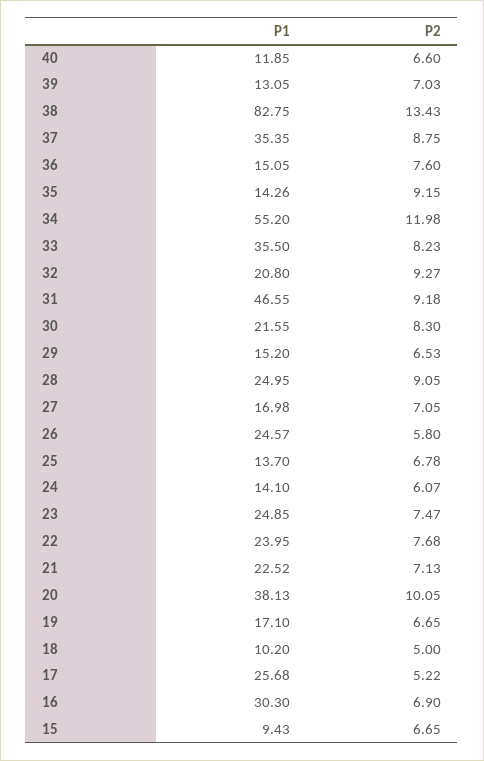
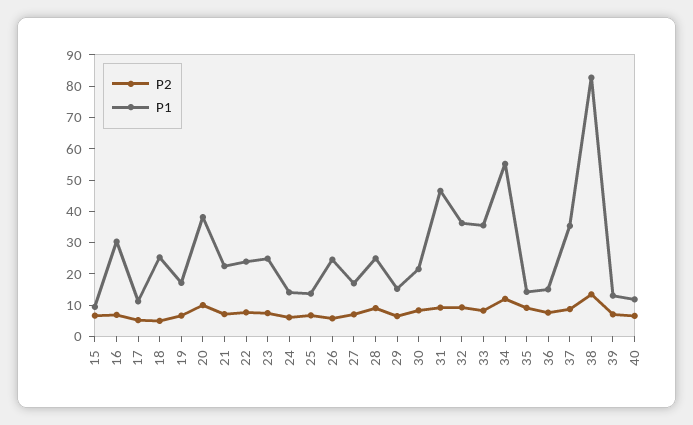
P1, 32: 20.8 -> 35
P1, 18: 10.2 -> 25
P1, 17: 25.68 -> 10

